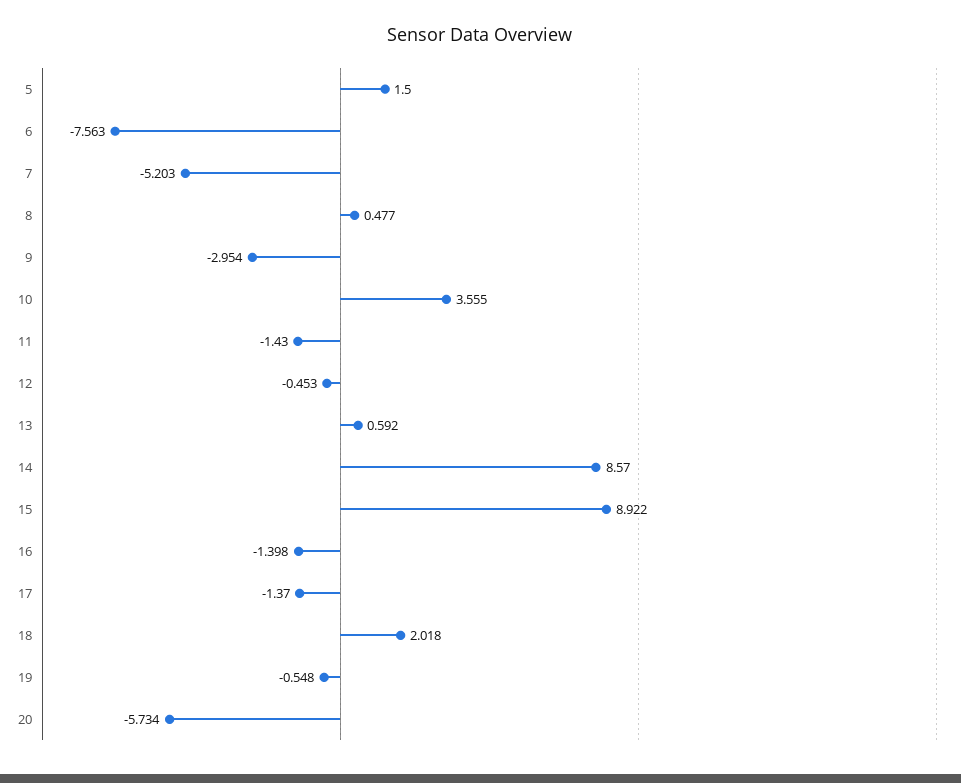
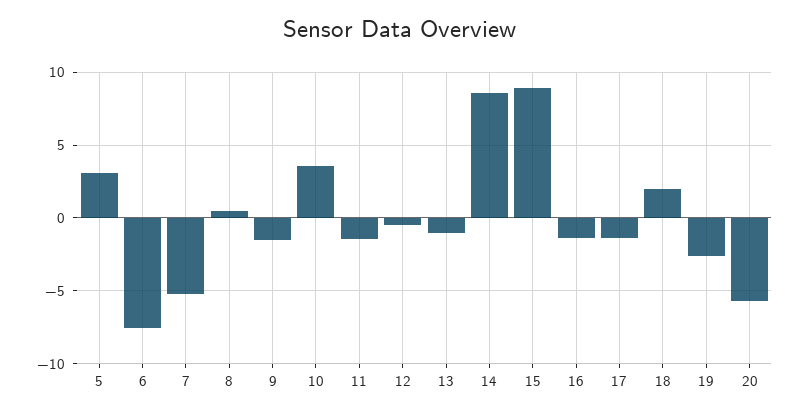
5: 1.5 -> 3
9: -2.954 -> -1.5
13: 0.592 -> -1
19: -0.548 -> -2.5

